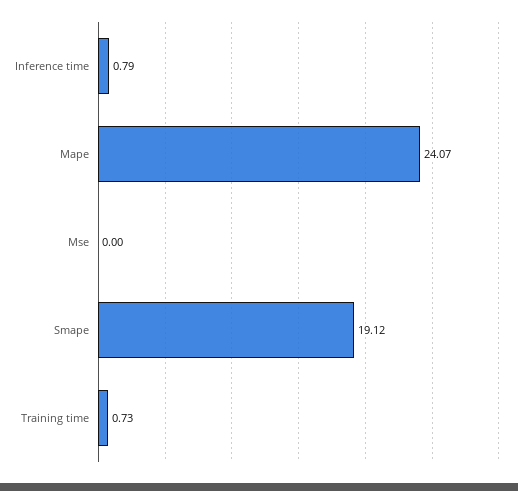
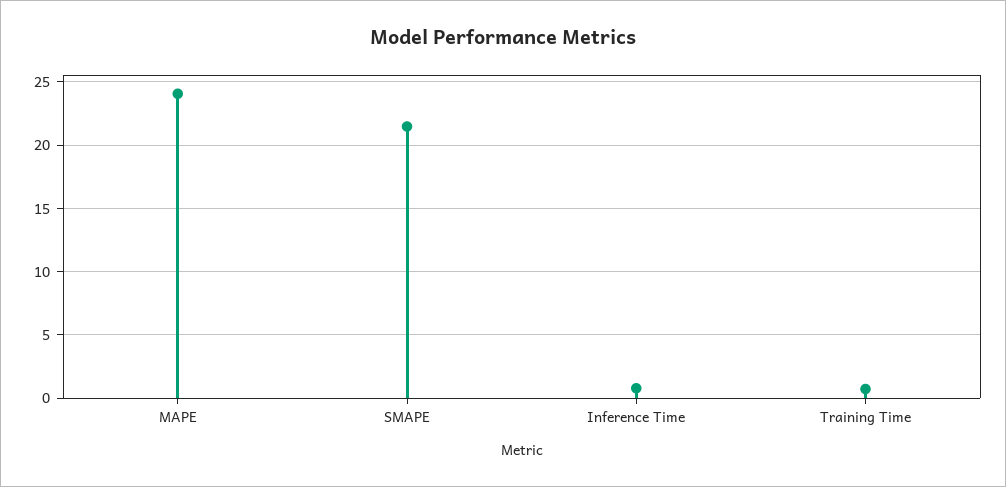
Mse: 0 -> none
Smape: 19.12 -> 21.5

